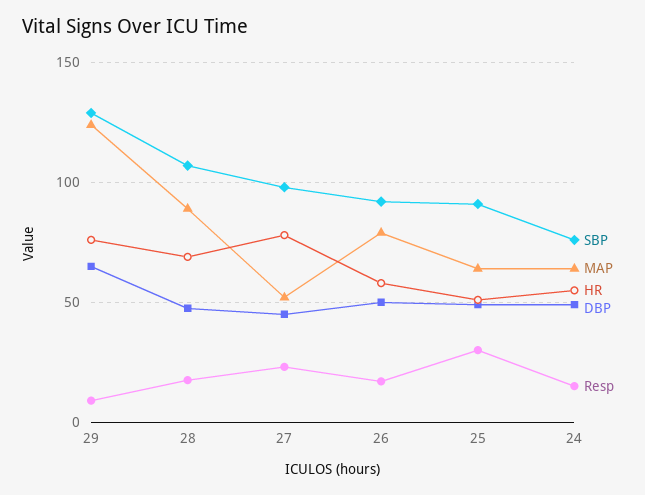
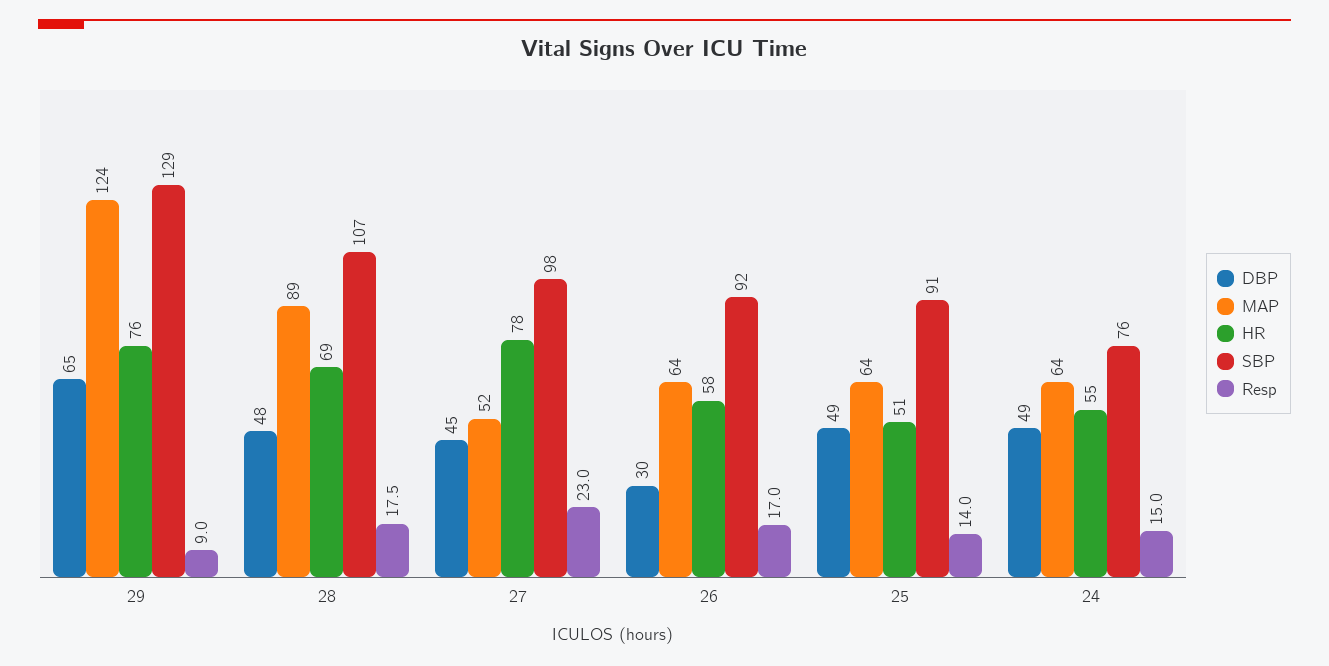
MAP, 26: 80 -> 64
DBP, 26: 50 -> 30
Resp, 25: 30 -> 14

